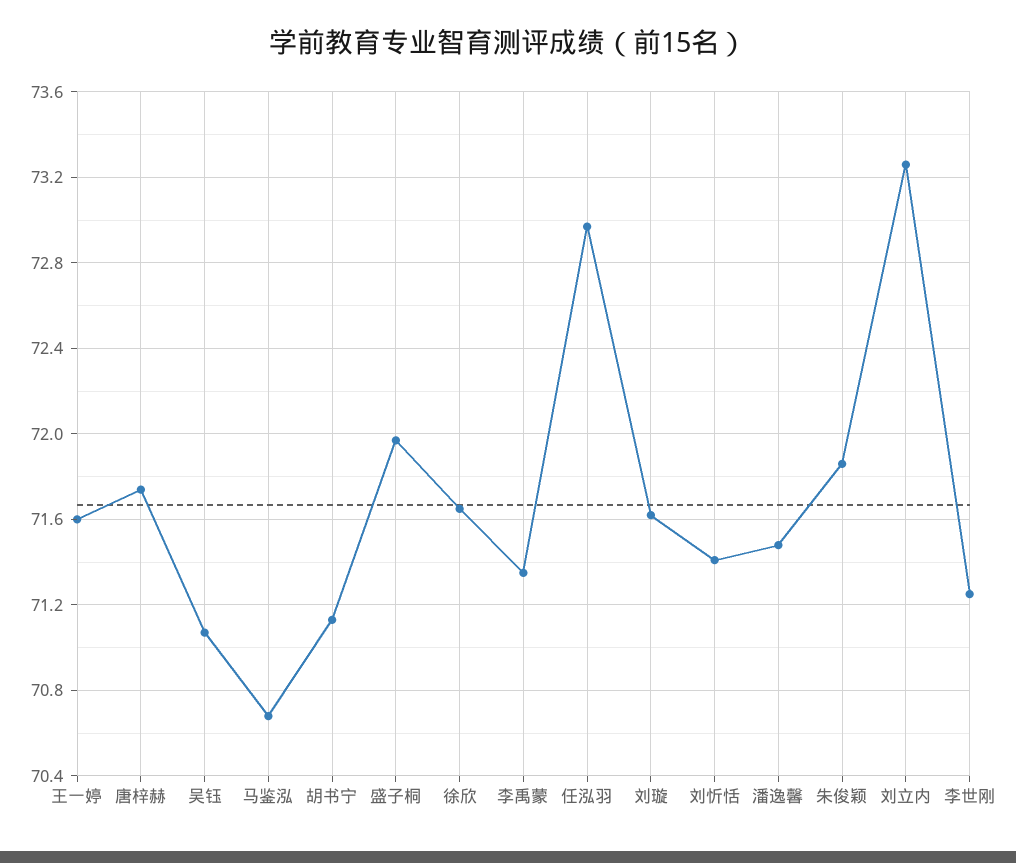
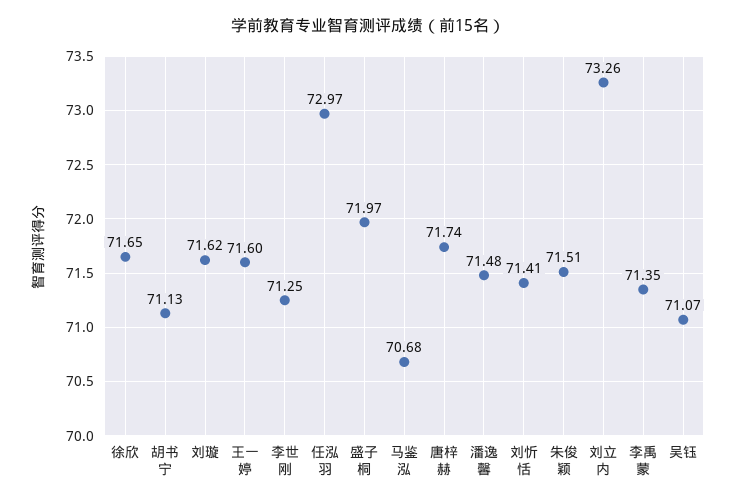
朱俊颖: 71.85 -> 71.51

